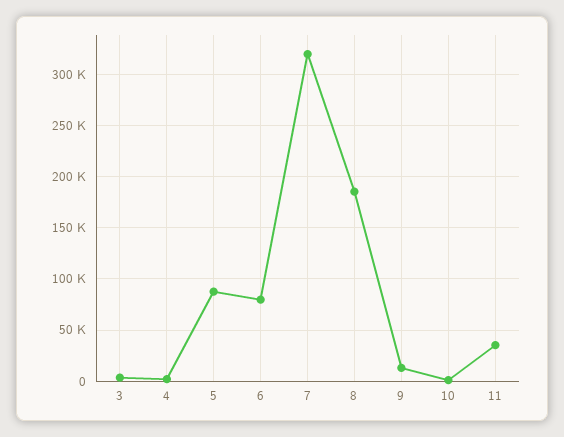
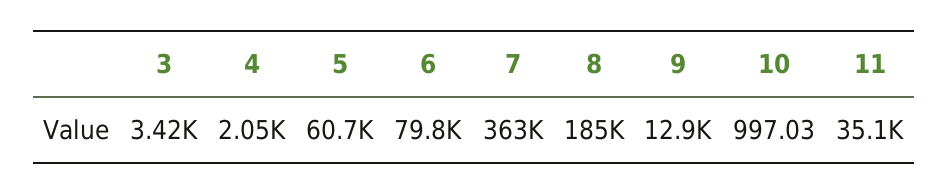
5: 90000 -> 60700
7: 320000 -> 363000

